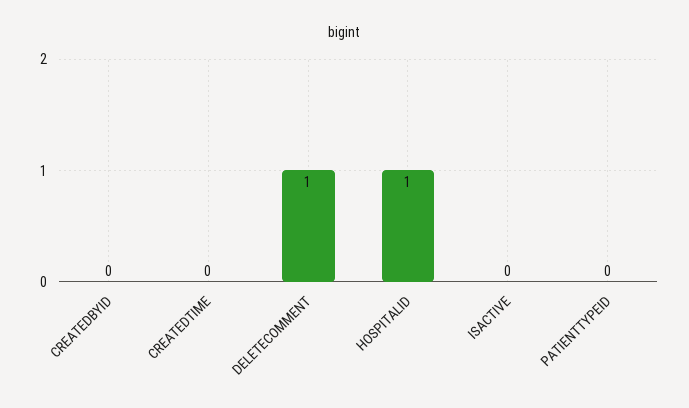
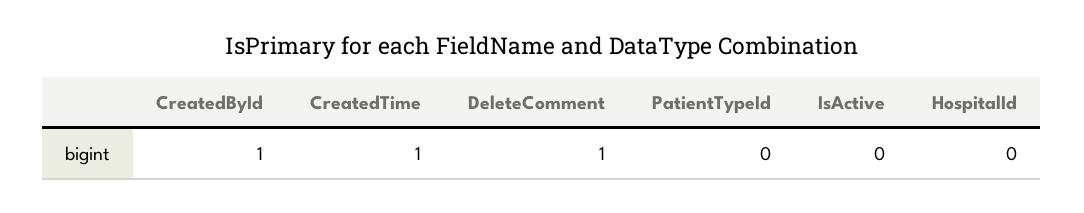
CREATEDBYID: 0 -> 1
CREATEDTIME: 0 -> 1
HOSPITALID: 1 -> 0

